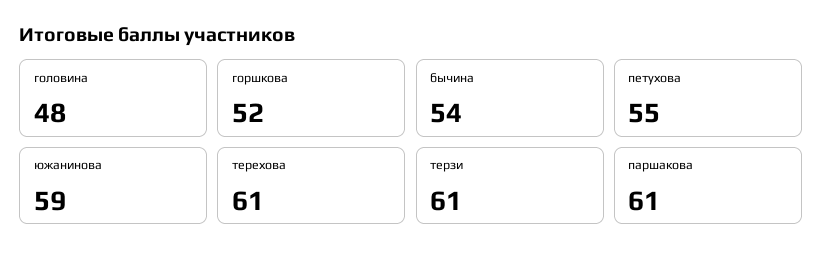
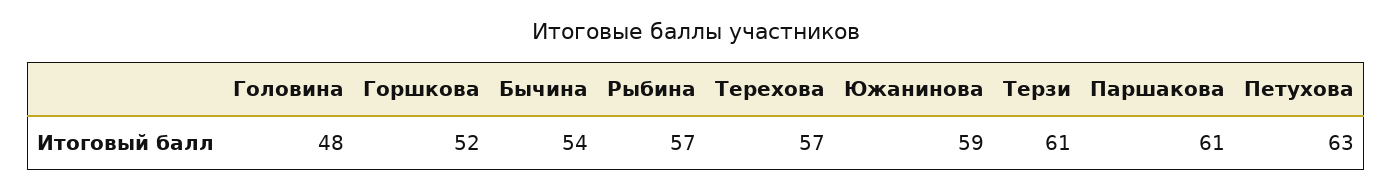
петухова: 55 -> 63
терехова: 61 -> 57
Рыбина: none -> 57

